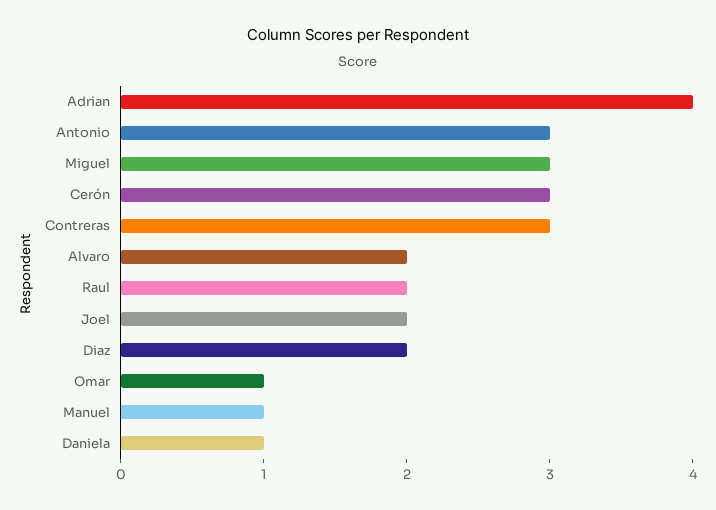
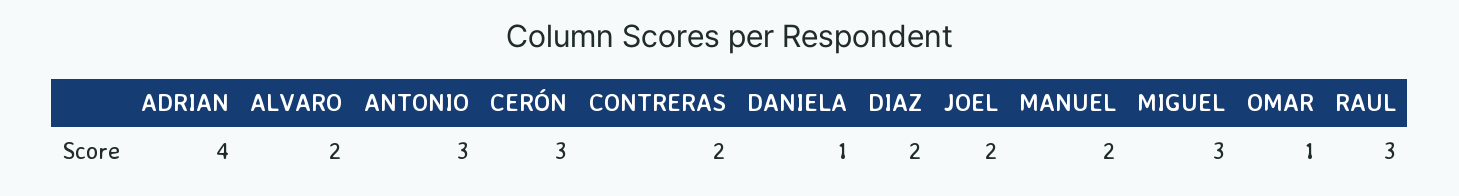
Contreras: 3 -> 2
Raul: 2 -> 3
Manuel: 1 -> 2

